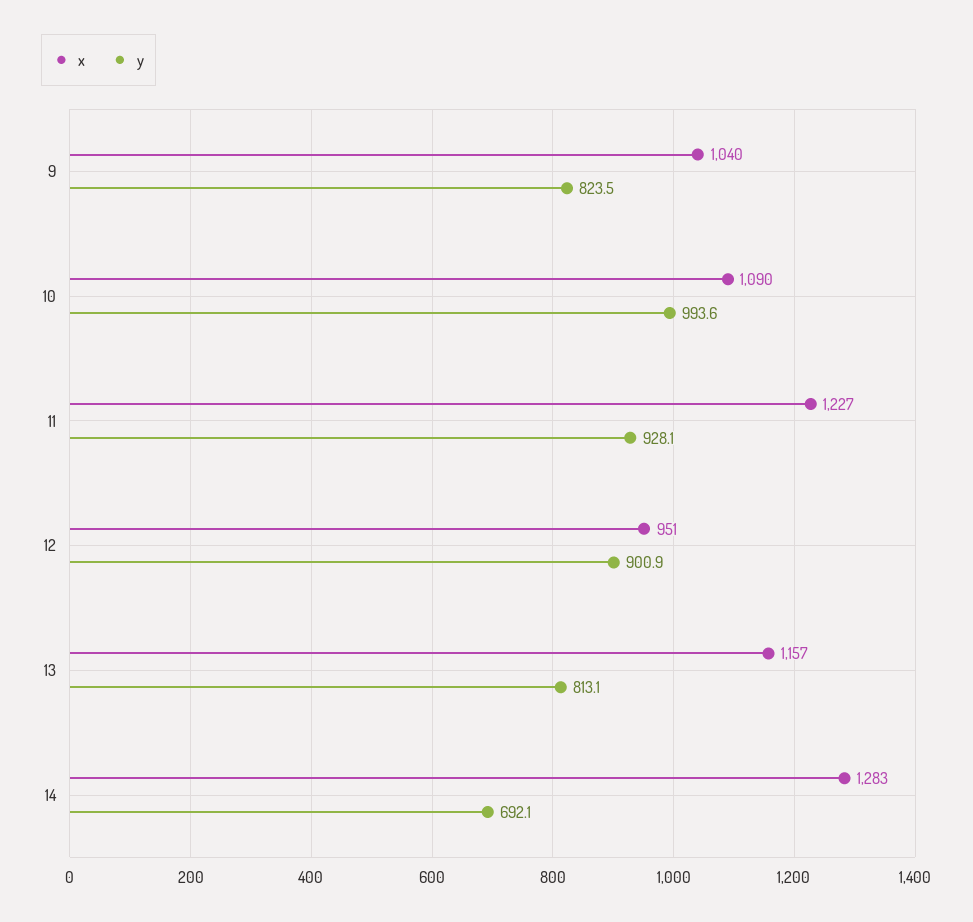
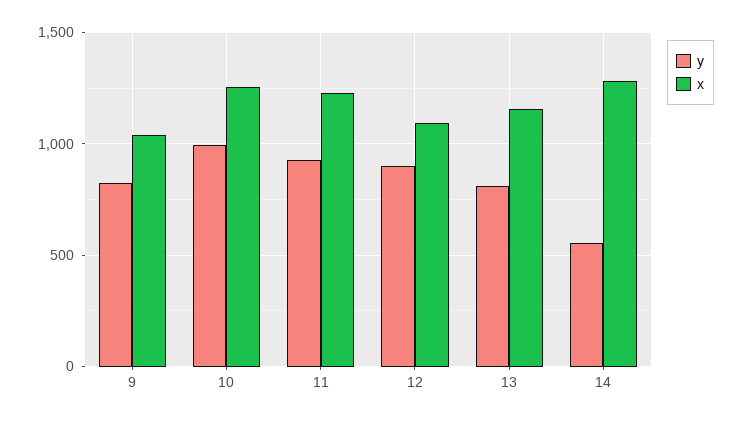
x, 10: 1090 -> 1250
x, 12: 951 -> 1100
y, 14: 692.1 -> 550

